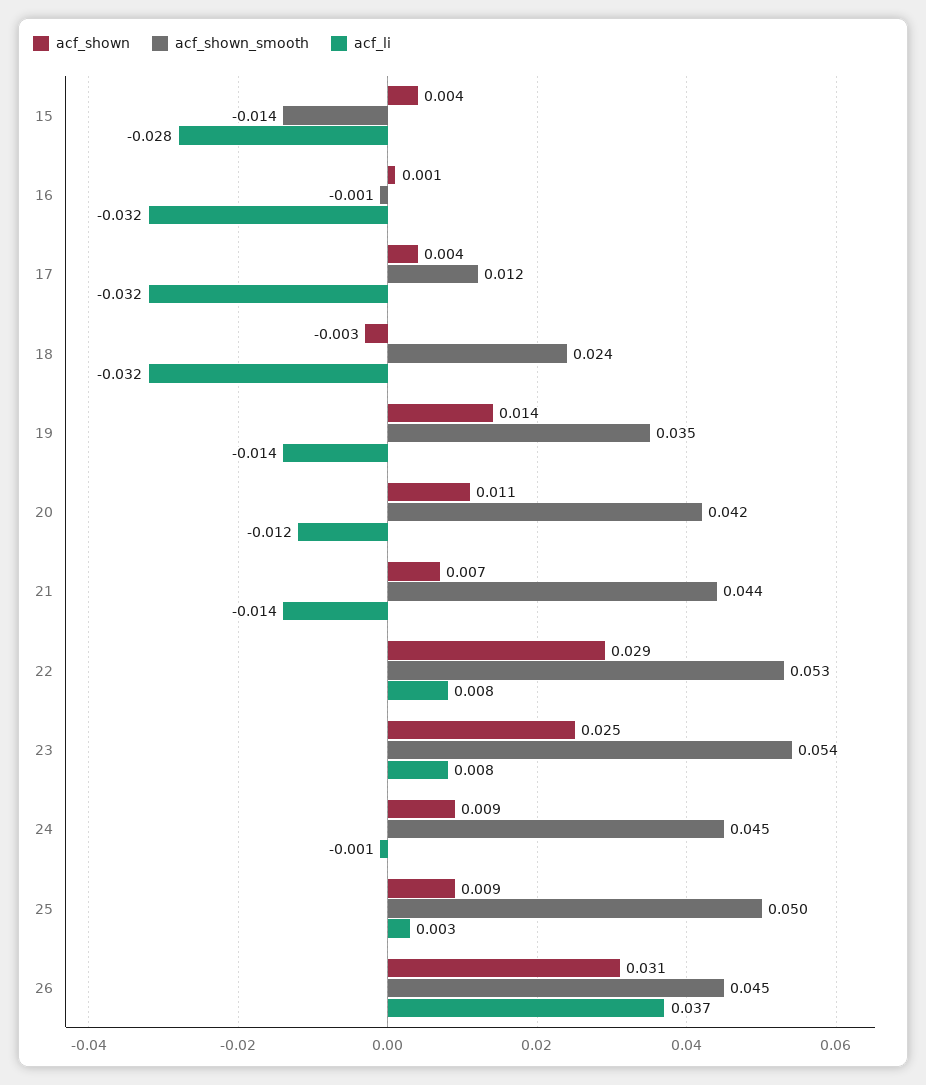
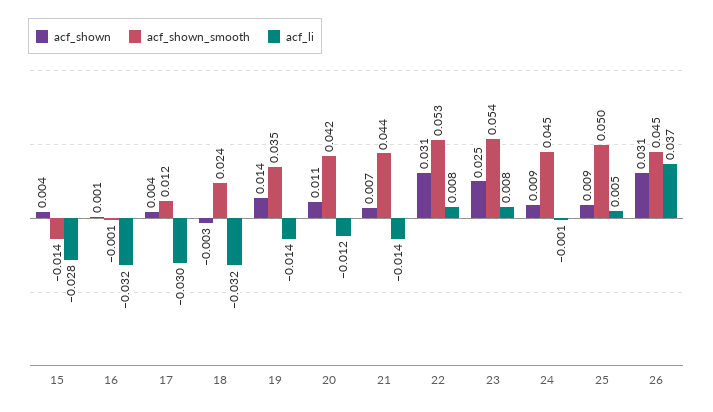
acf_li, 17: -0.032 -> -0.03
acf_shown, 22: 0.029 -> 0.031
acf_li, 25: 0.003 -> 0.005

